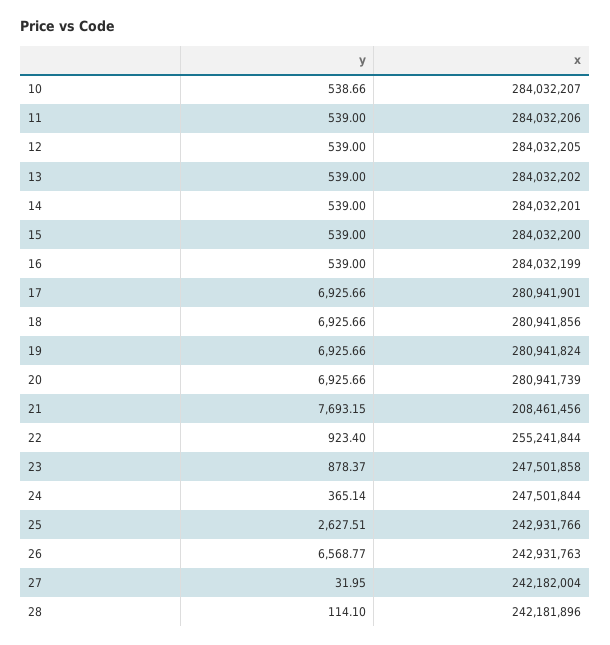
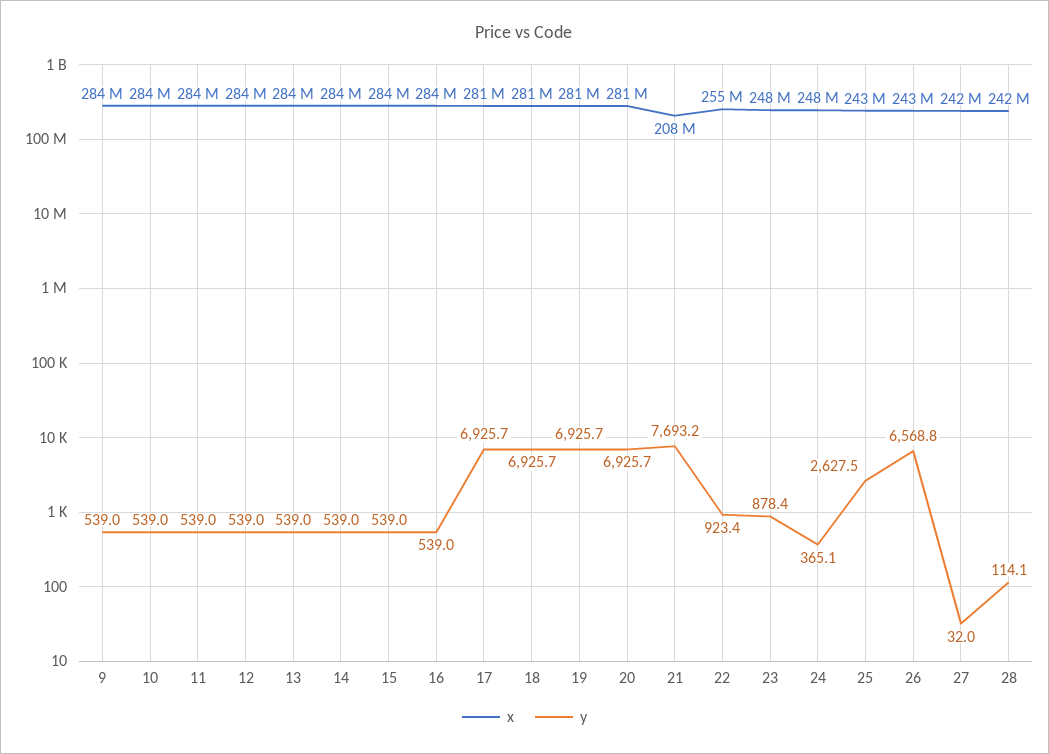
y, 10: 538.66 -> 539
x, 9: none -> 284000000
y, 9: none -> 539

